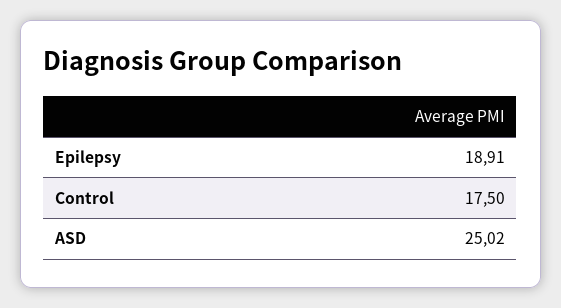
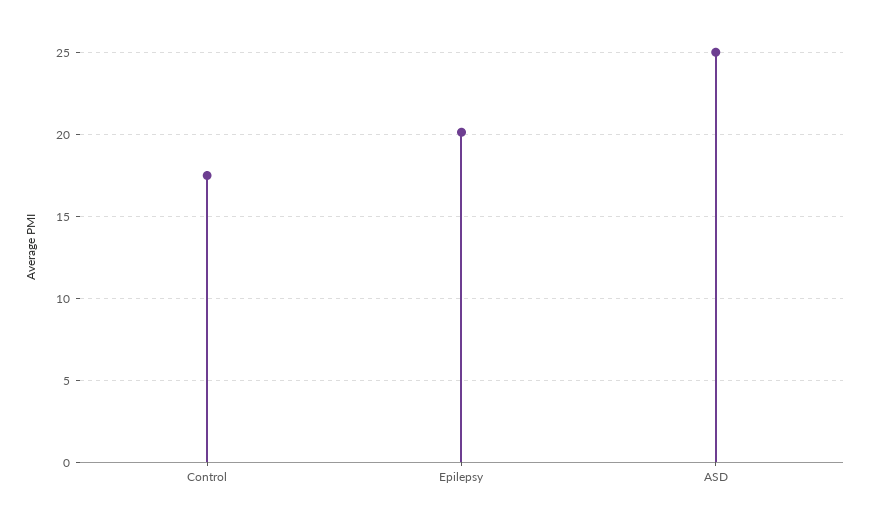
Epilepsy: 18.91 -> 20

